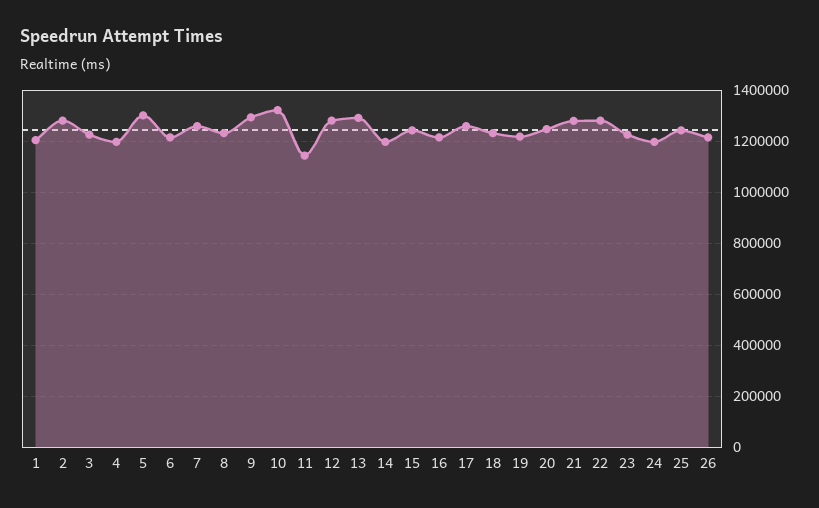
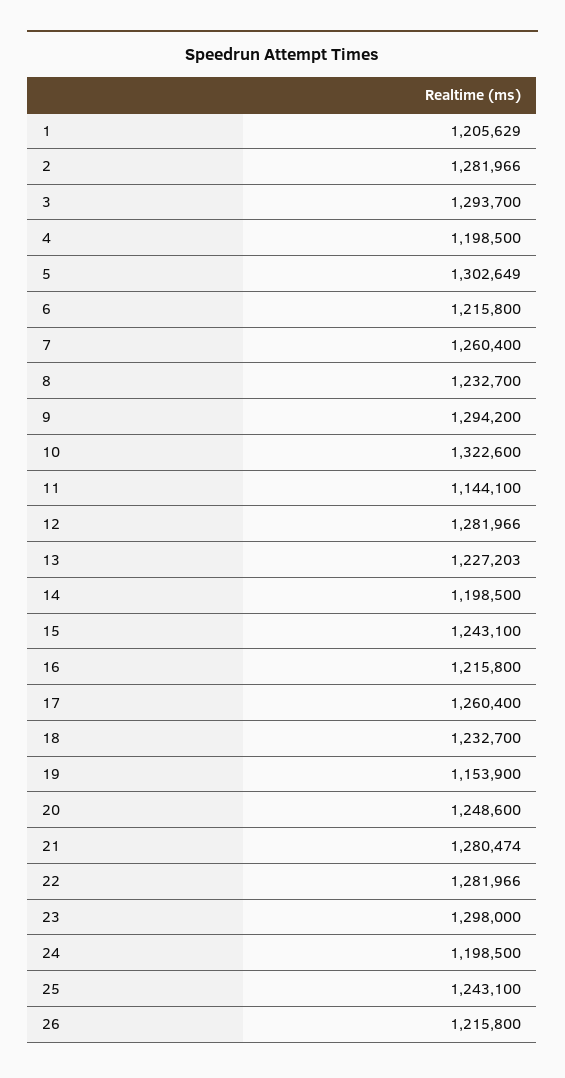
3: 1225000 -> 1293700
13: 1300000 -> 1227203
19: 1225000 -> 1153900
23: 1225000 -> 1298000

